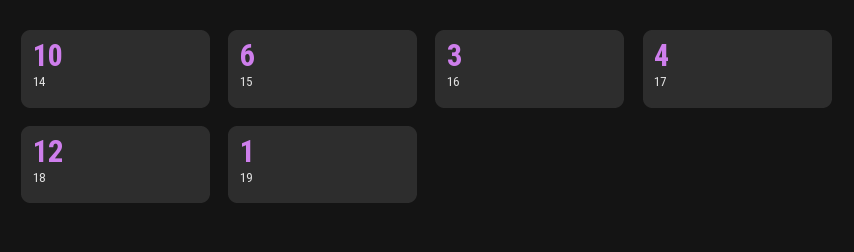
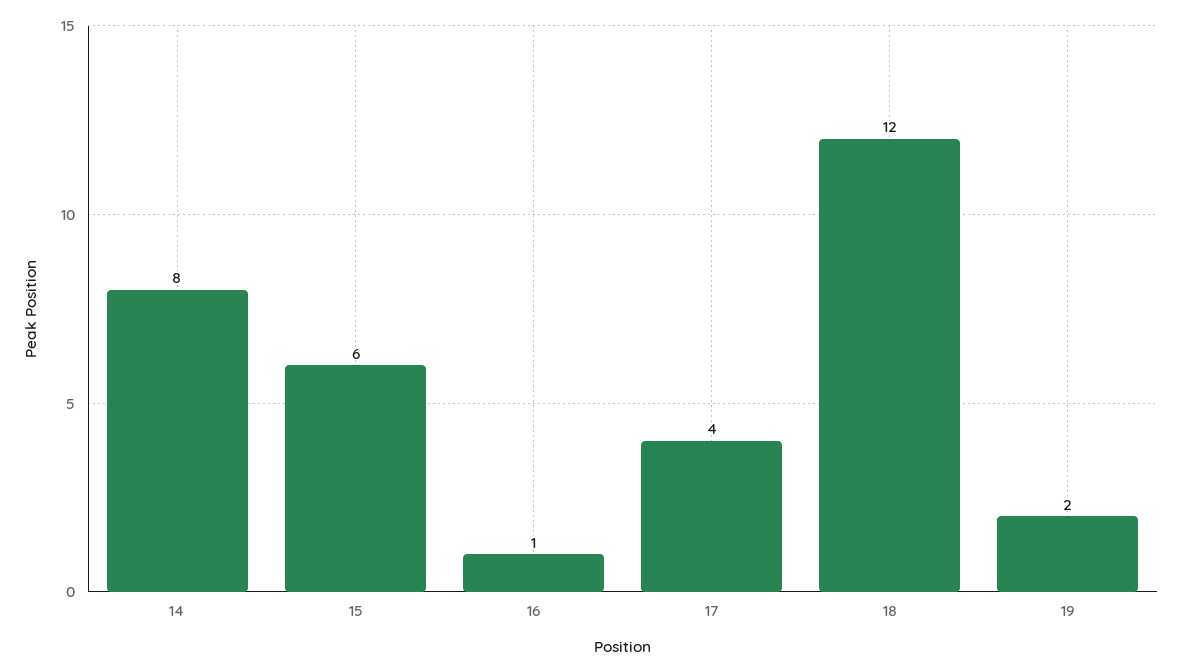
14: 10 -> 8
16: 3 -> 1
19: 1 -> 2

